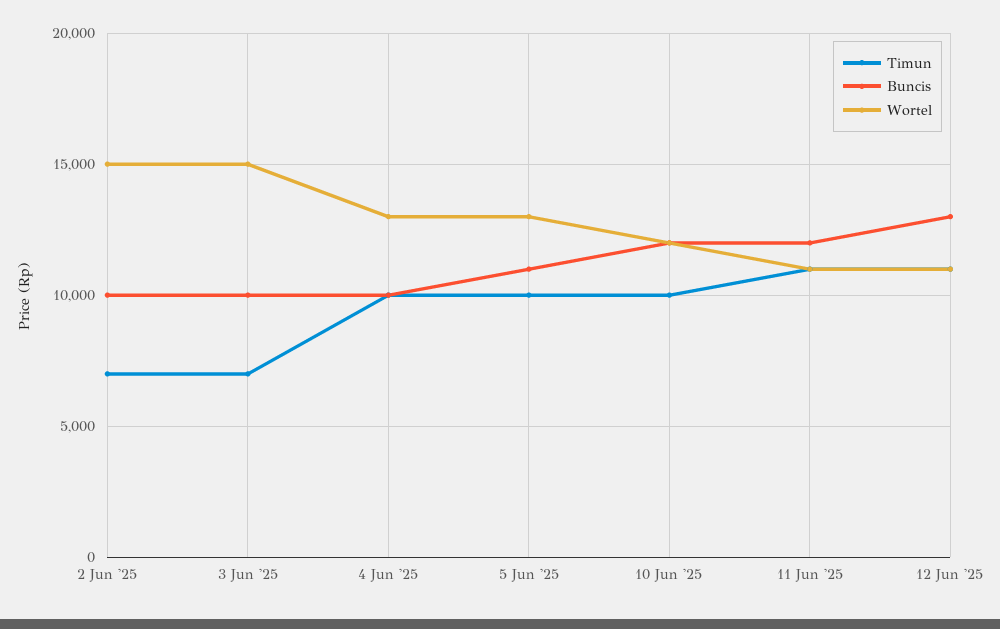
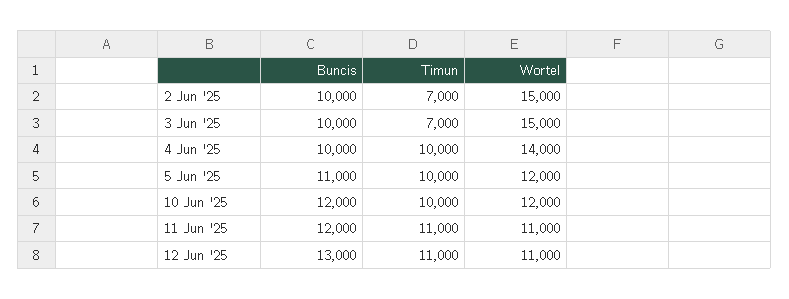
Wortel, 4 Jun '25: 13000 -> 14000
Wortel, 5 Jun '25: 13000 -> 12000

